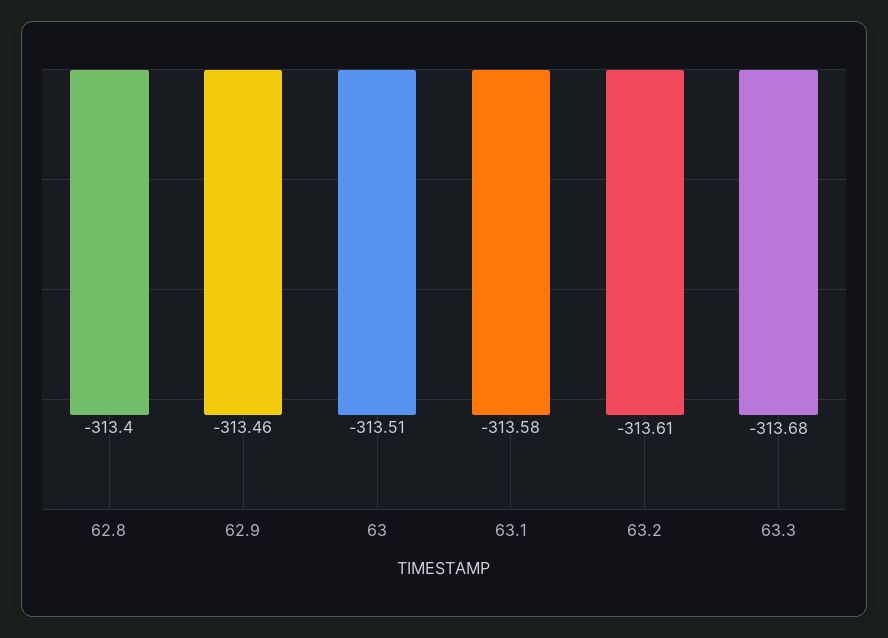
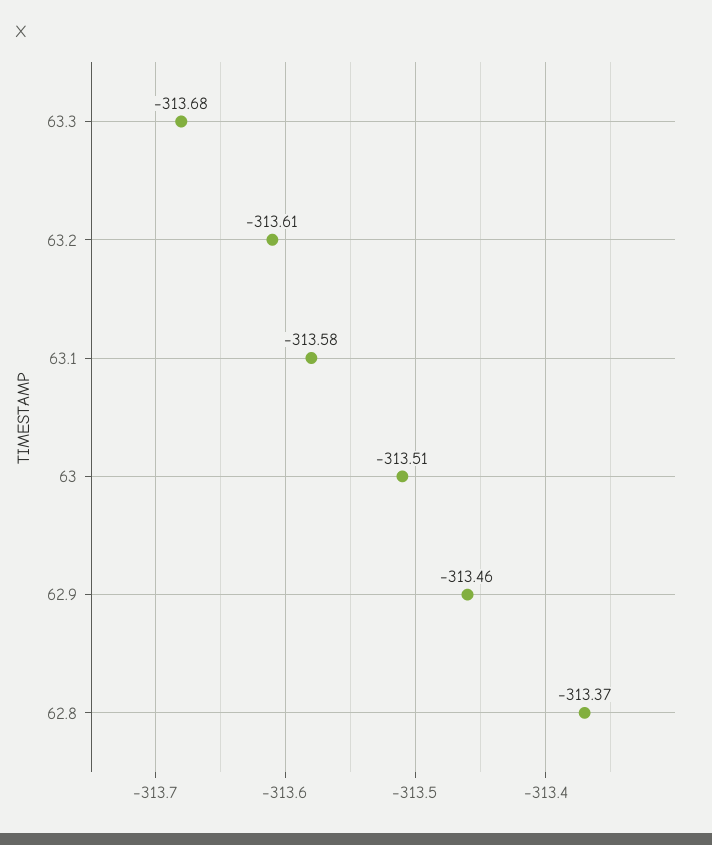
62.8: -313.4 -> -313.37

